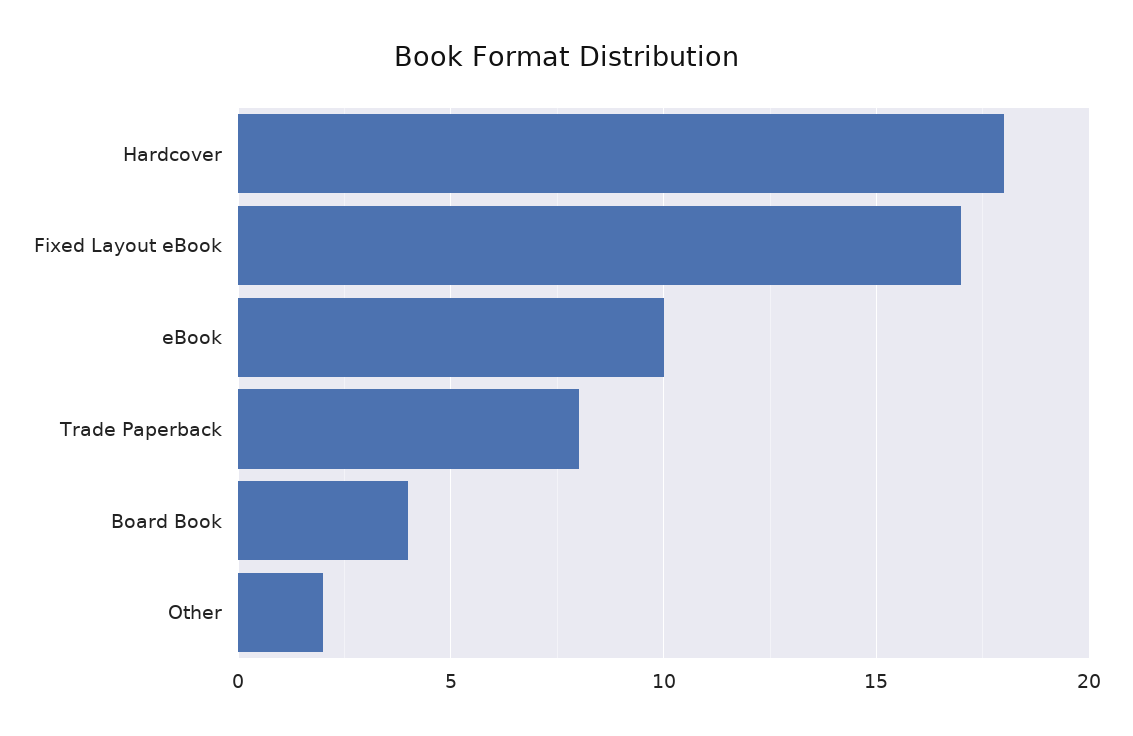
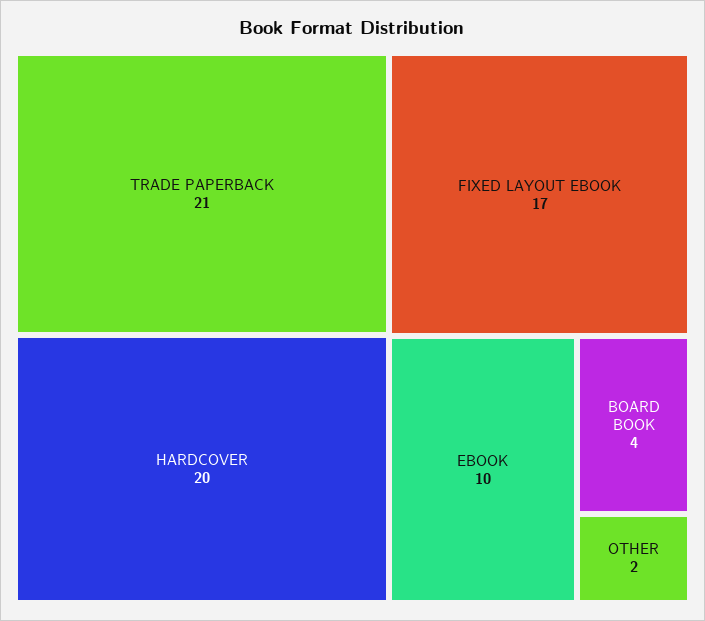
Hardcover: 18 -> 20
Trade Paperback: 8 -> 21

